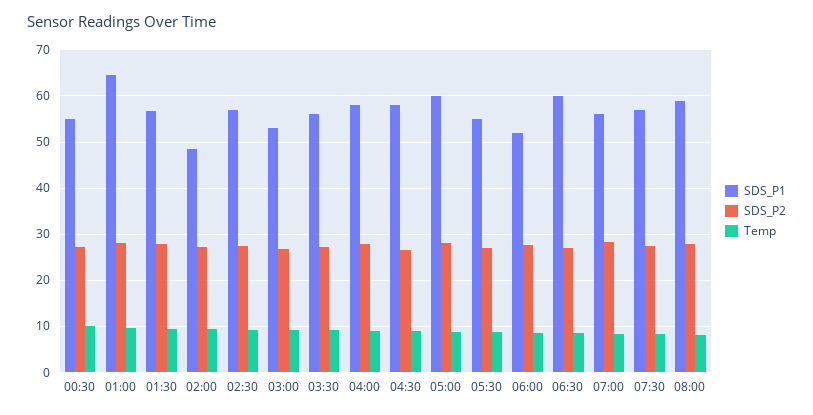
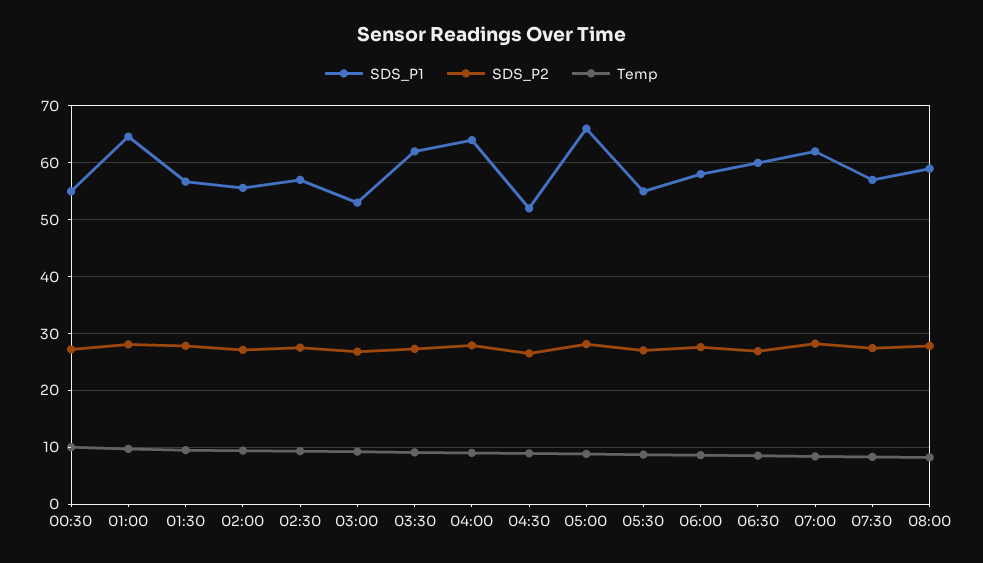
SDS_P1, 02:00: 48 -> 56
SDS_P1, 03:30: 56 -> 62
SDS_P1, 04:00: 58 -> 64
SDS_P1, 04:30: 58 -> 52
SDS_P1, 05:00: 60 -> 66
SDS_P1, 06:00: 52 -> 58
SDS_P1, 07:00: 56 -> 62

